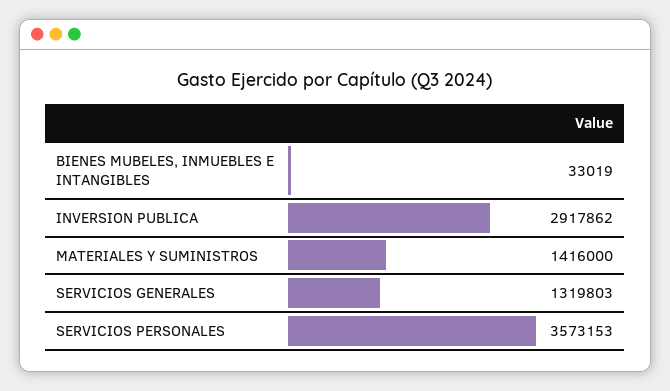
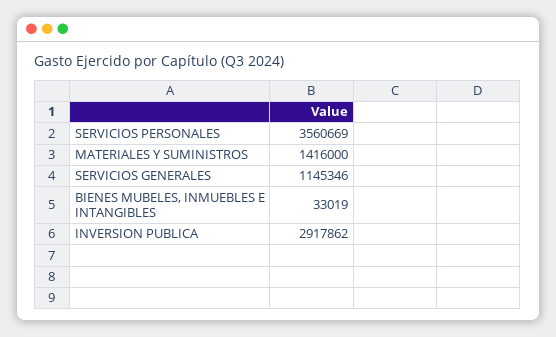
SERVICIOS GENERALES: 1319803 -> 1145346
SERVICIOS PERSONALES: 3573153 -> 3560669

